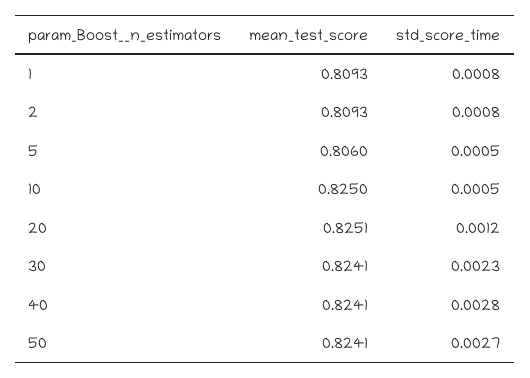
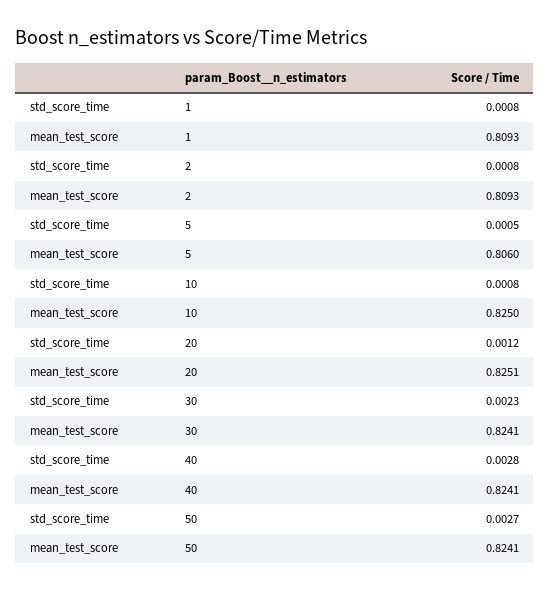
std_score_time, 10: 0.0005 -> 0.0008

